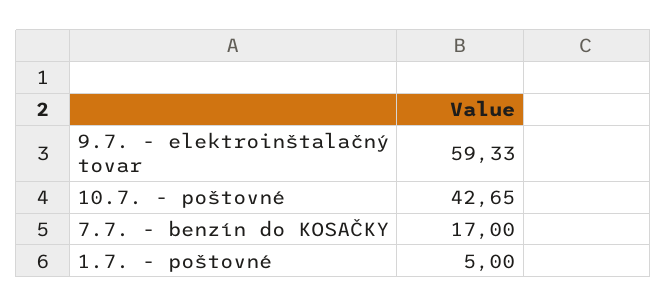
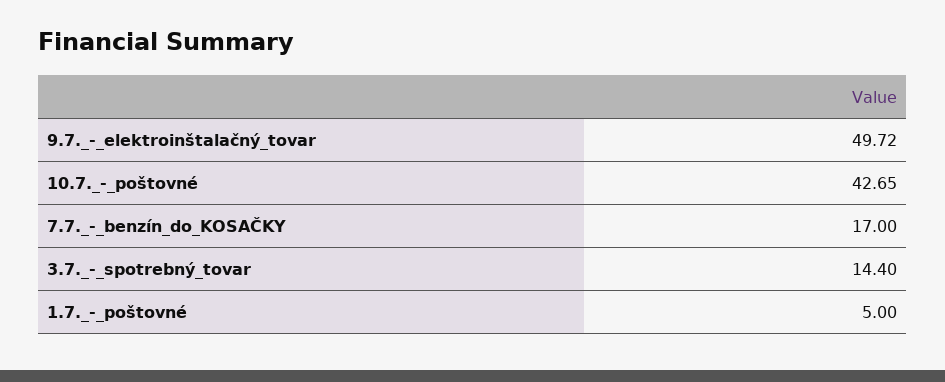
9.7. - elektroinštalačný tovar: 59.33 -> 49.72
3.7._-_spotrebný_tovar: none -> 14.4

